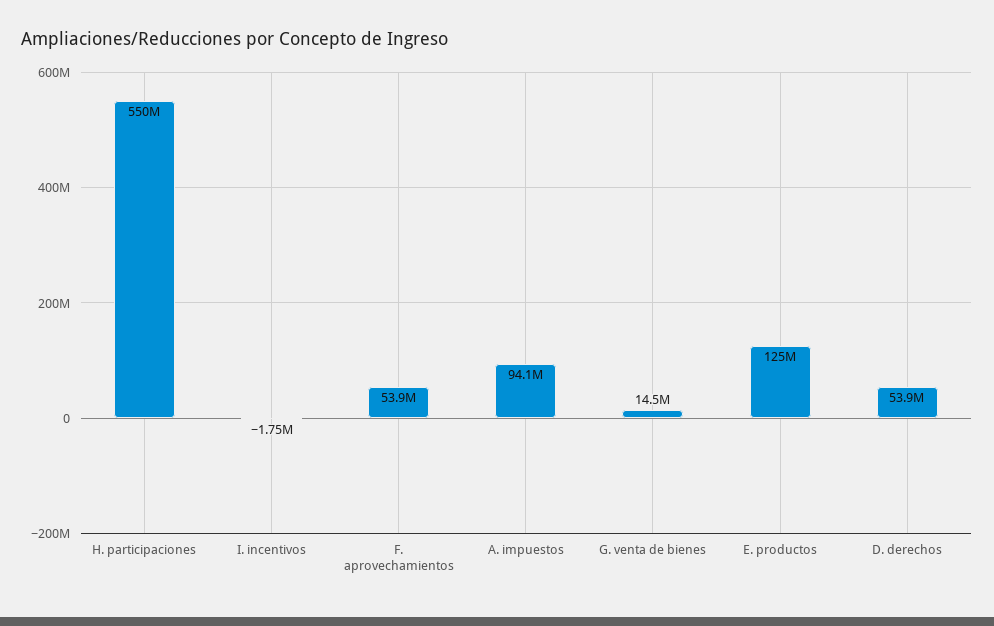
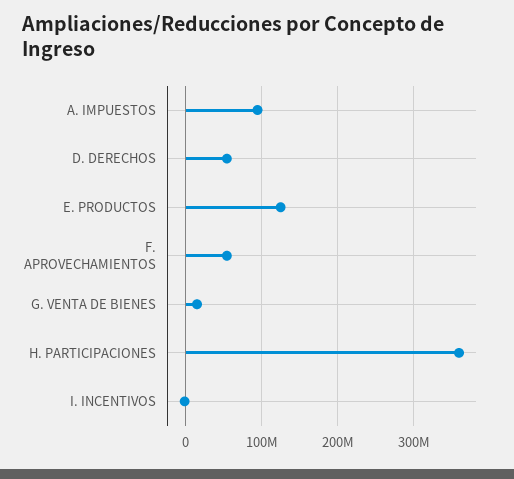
H. participaciones: 550000000 -> 360000000

